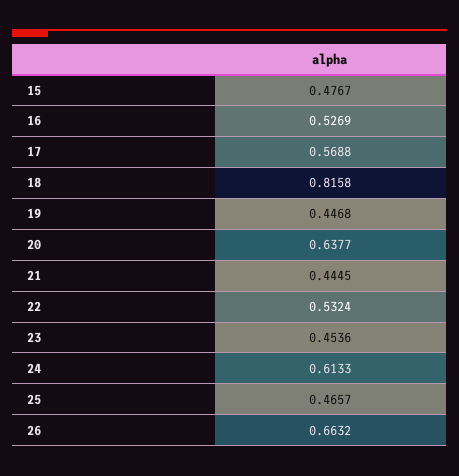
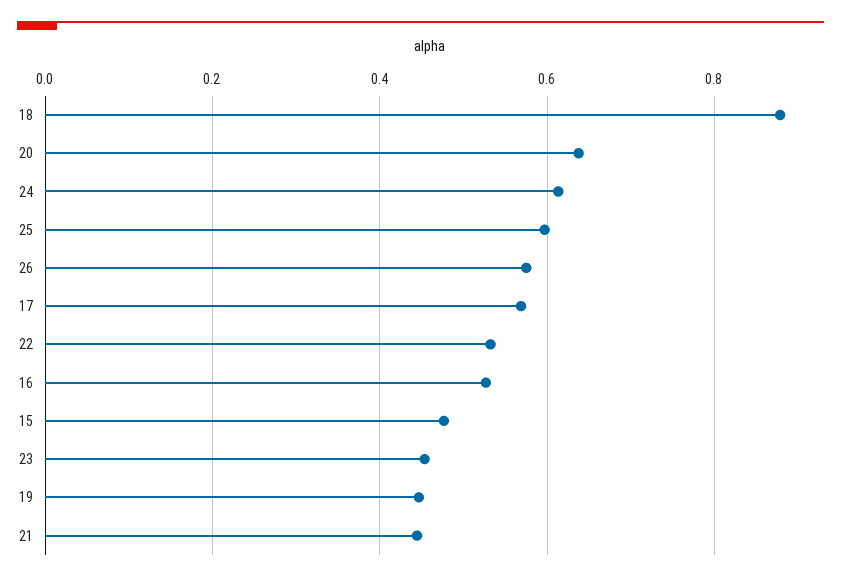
18: 0.8158 -> 0.88
25: 0.4657 -> 0.6
26: 0.6632 -> 0.58

